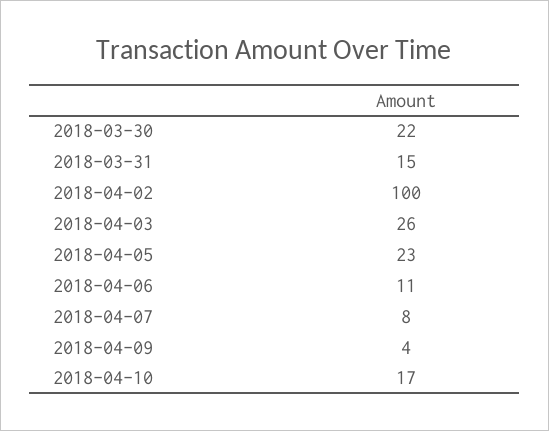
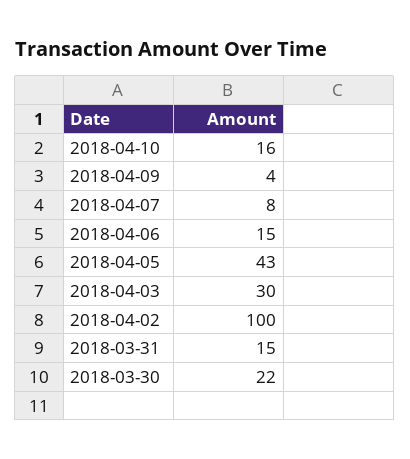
2018-04-03: 26 -> 30
2018-04-05: 23 -> 43
2018-04-06: 11 -> 15
2018-04-10: 17 -> 16

